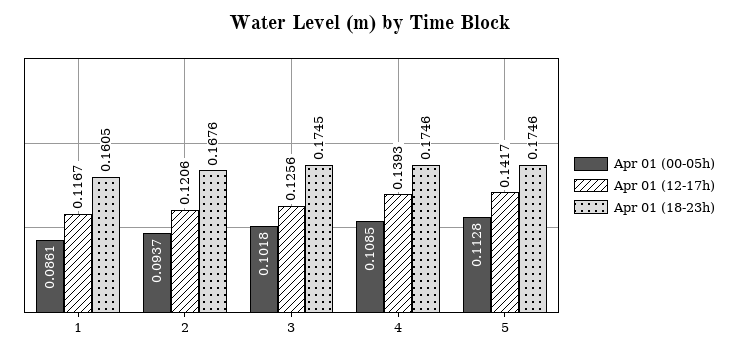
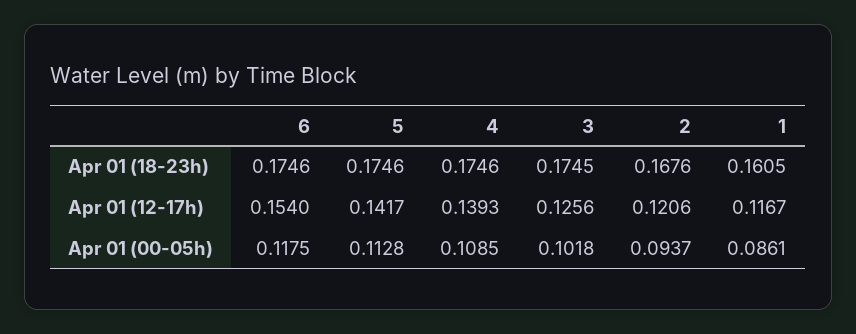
Apr 01 (18-23h), 6: none -> 0.1746
Apr 01 (12-17h), 6: none -> 0.154
Apr 01 (00-05h), 6: none -> 0.1175

